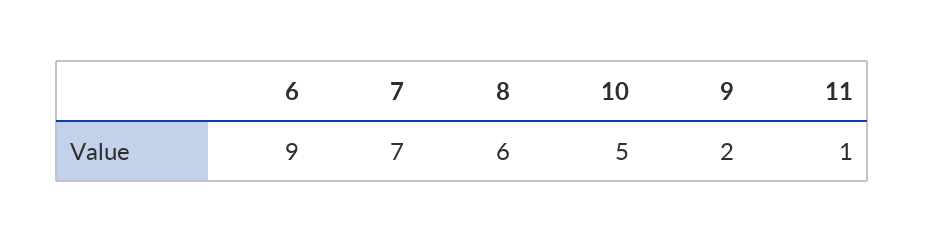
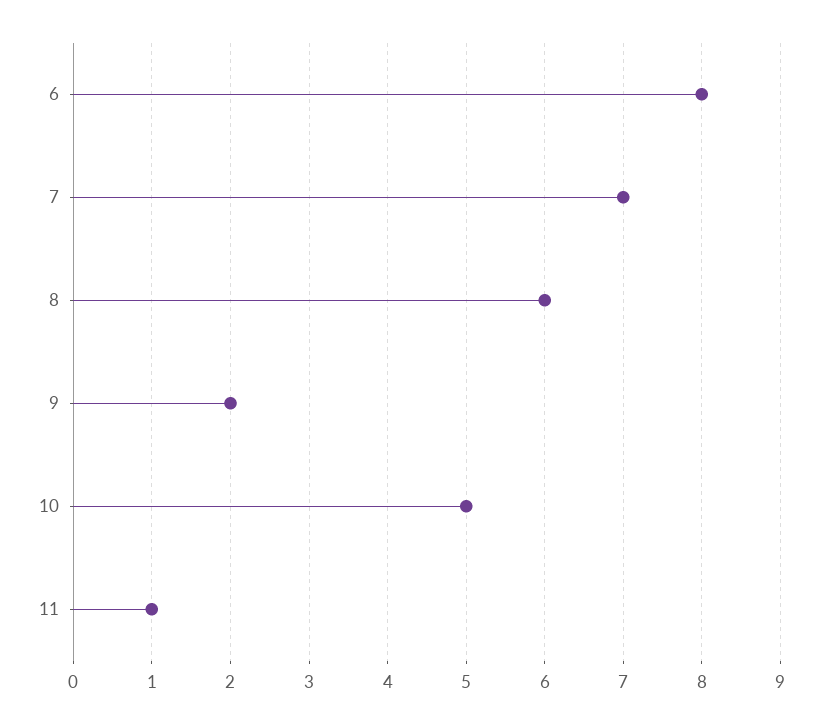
6: 9 -> 8

